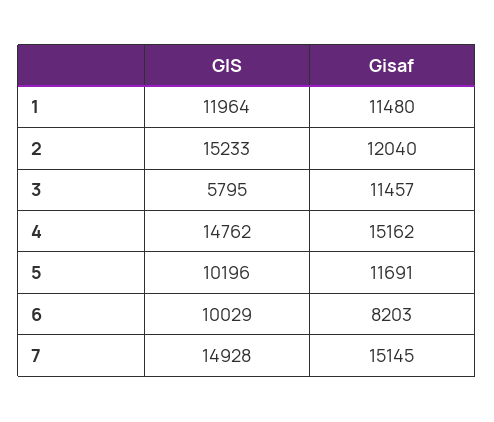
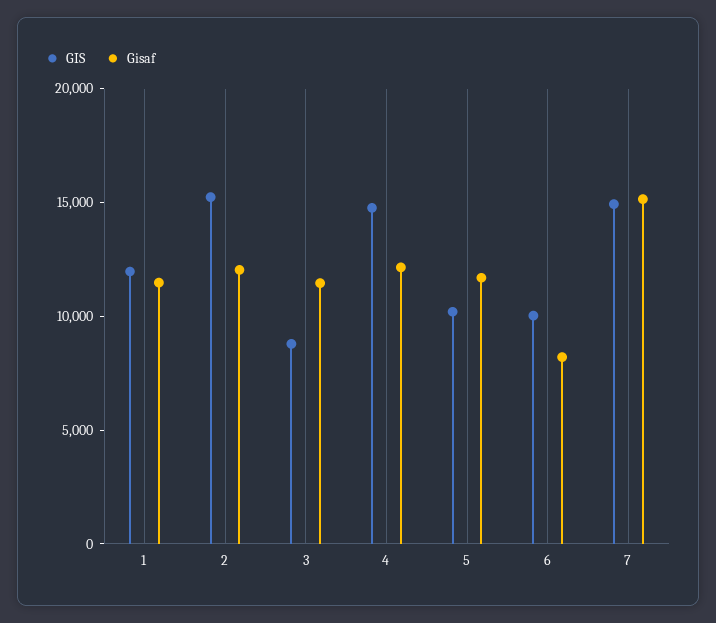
GIS, 3: 5795 -> 9000
Gisaf, 4: 15162 -> 12000

